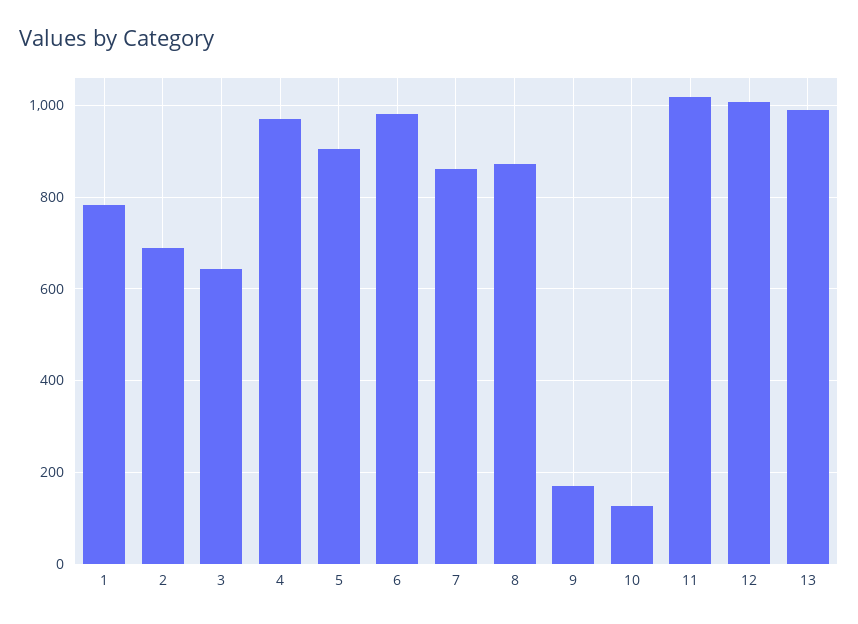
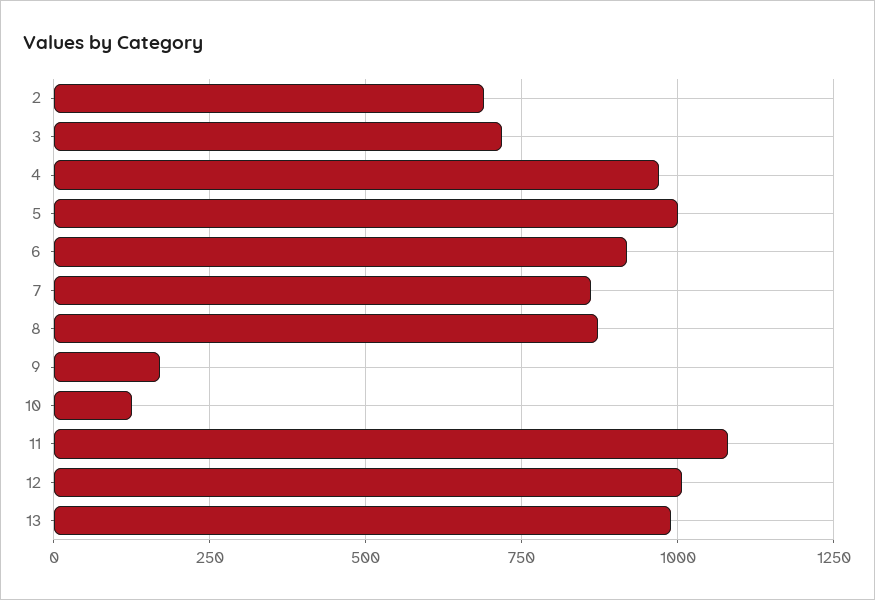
1: 780 -> none
3: 640 -> 725
5: 900 -> 1000
6: 980 -> 925
11: 1020 -> 1075

